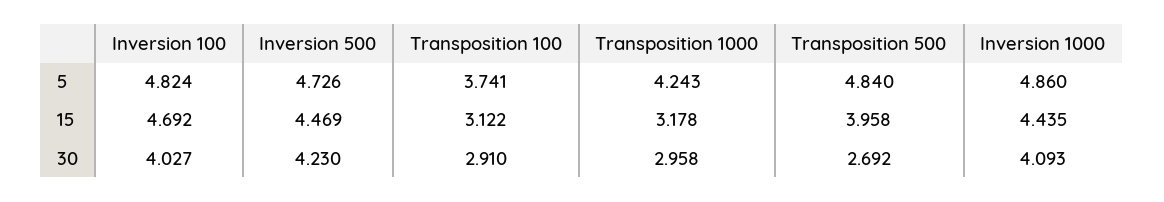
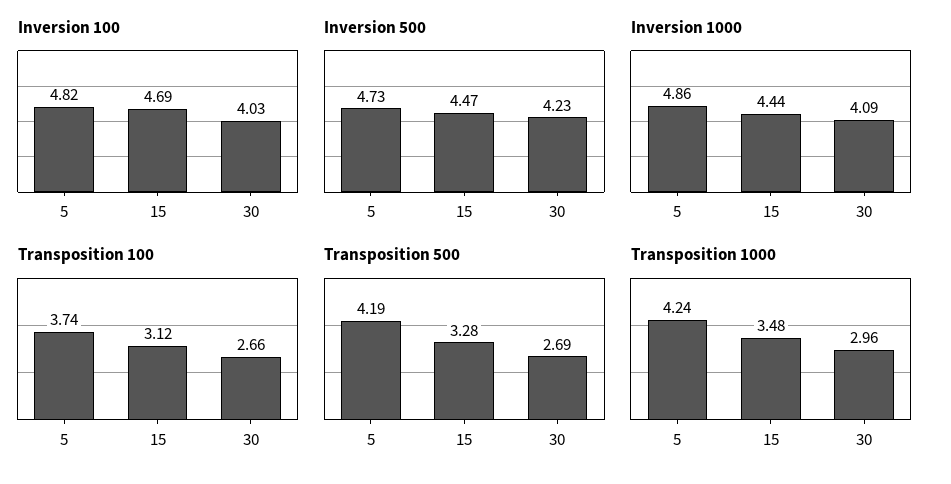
Transposition 500, 5: 4.84 -> 4.19
Transposition 1000, 15: 3.178 -> 3.48
Transposition 500, 15: 3.958 -> 3.28
Transposition 100, 30: 2.91 -> 2.66

